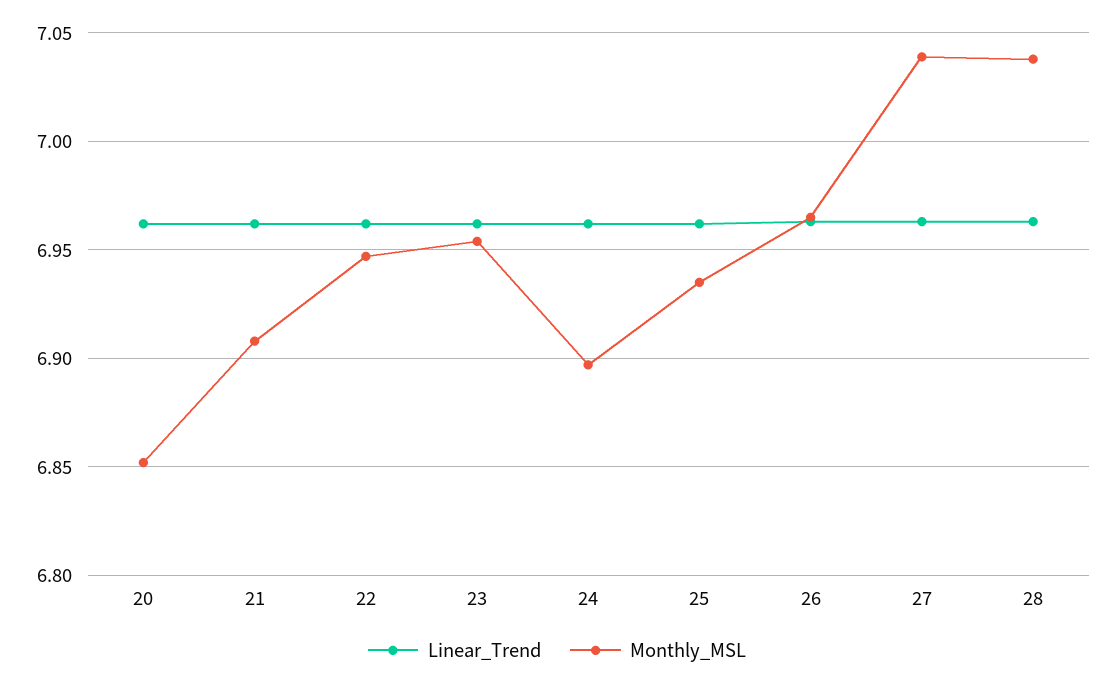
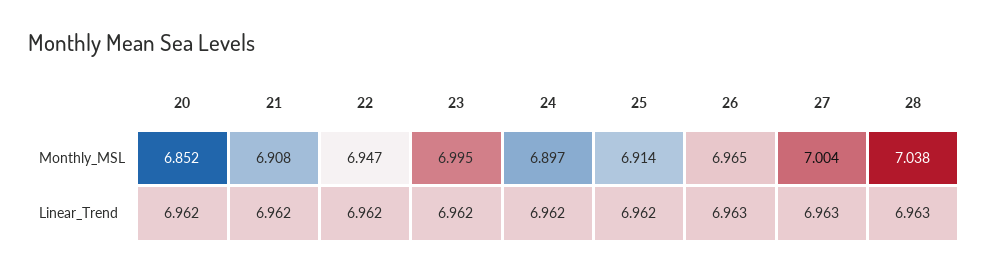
Monthly_MSL, 23: 6.955 -> 6.995
Monthly_MSL, 25: 6.935 -> 6.914
Monthly_MSL, 27: 7.04 -> 7.004

